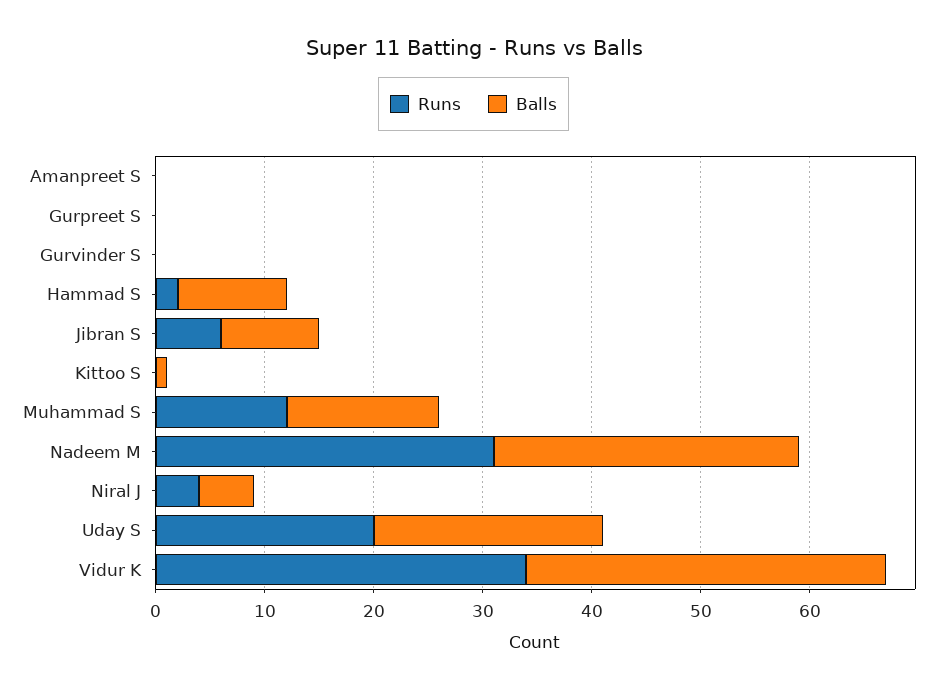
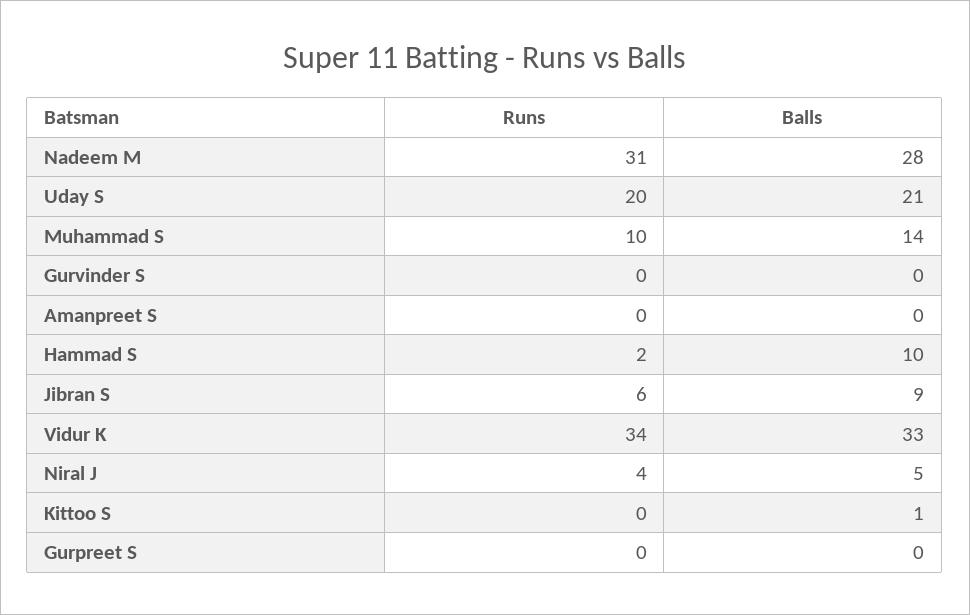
Runs, Muhammad S: 12 -> 10

